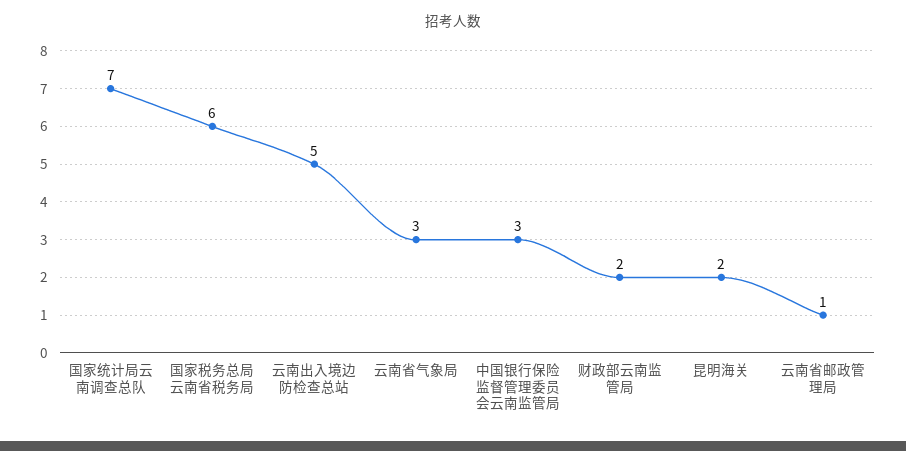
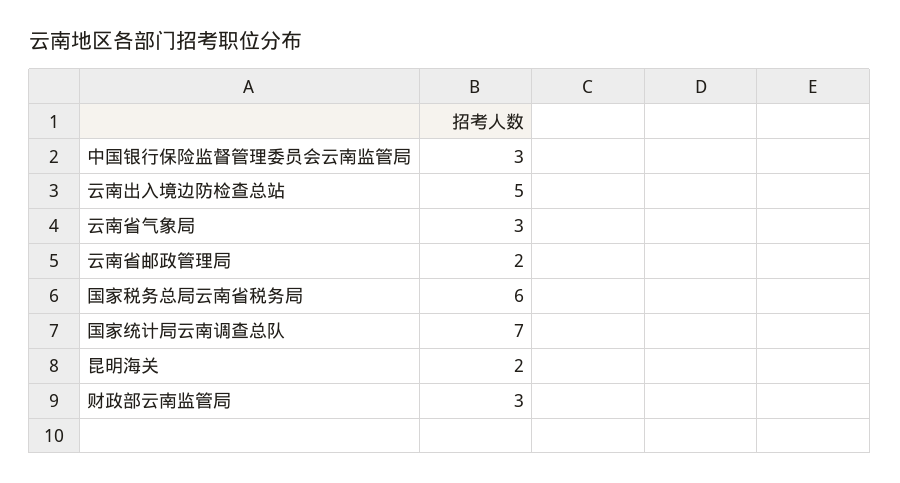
财政部云南监管局: 2 -> 3
云南省邮政管理局: 1 -> 2

